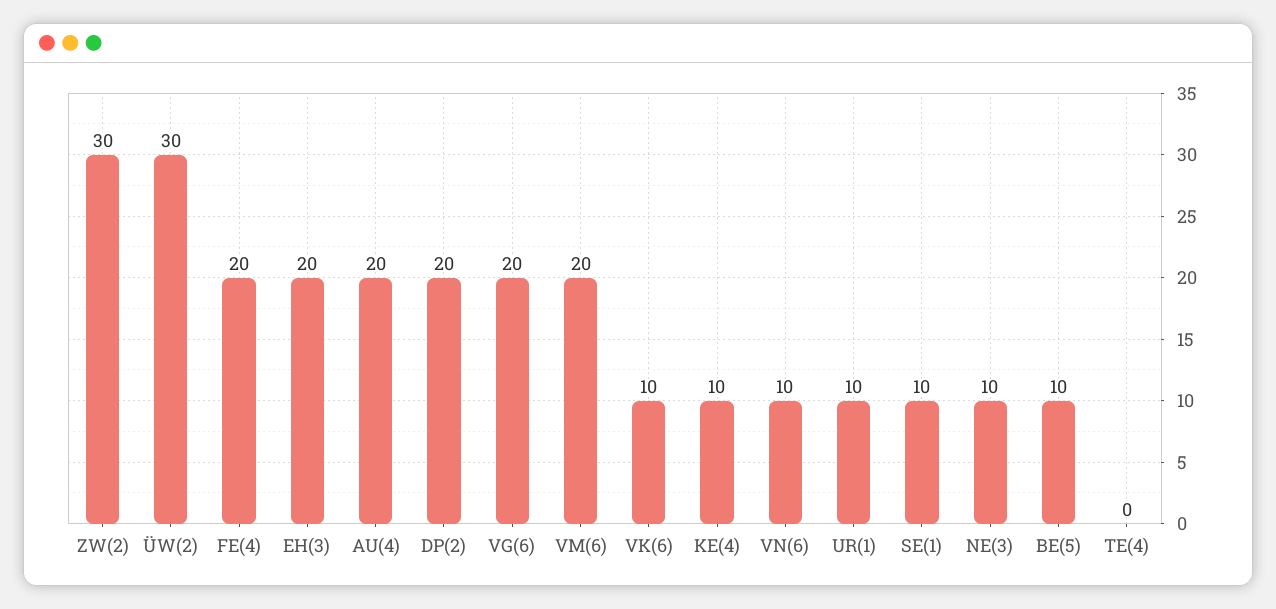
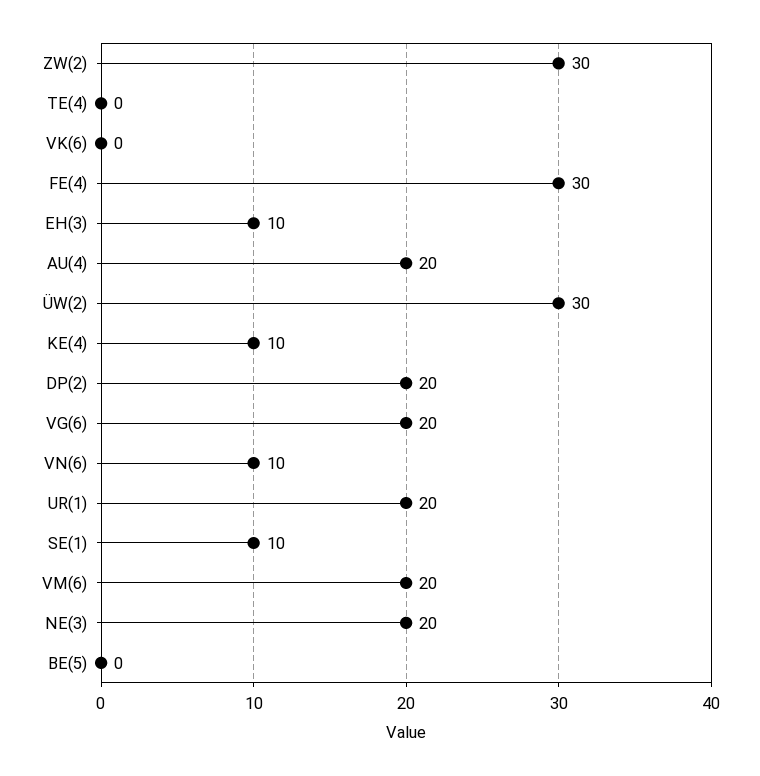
FE(4): 20 -> 30
EH(3): 20 -> 10
VK(6): 10 -> 0
UR(1): 10 -> 20
NE(3): 10 -> 20
BE(5): 10 -> 0

